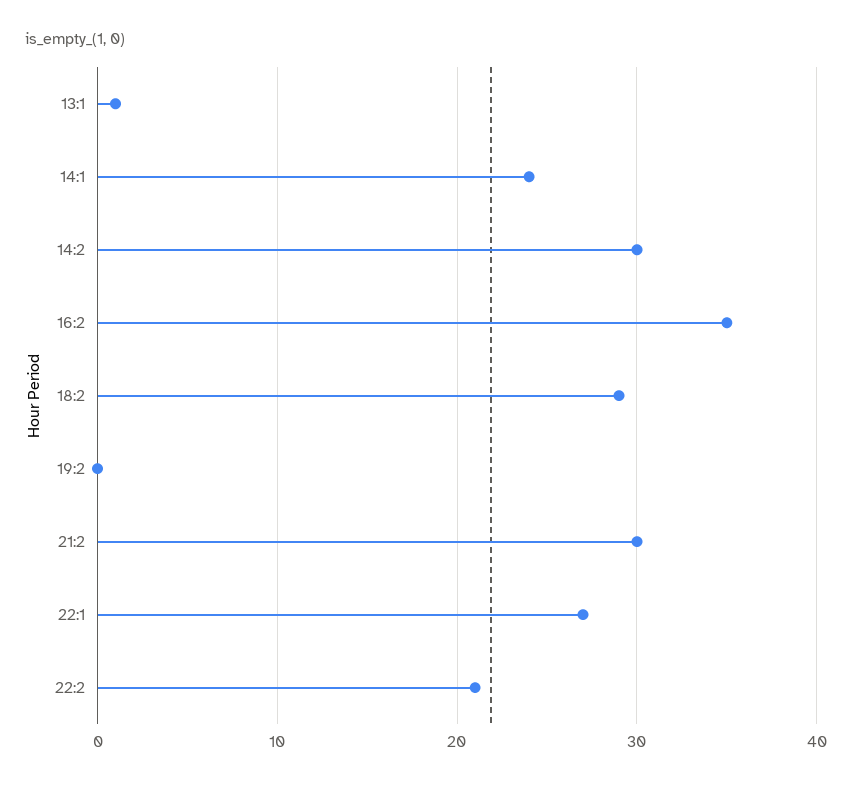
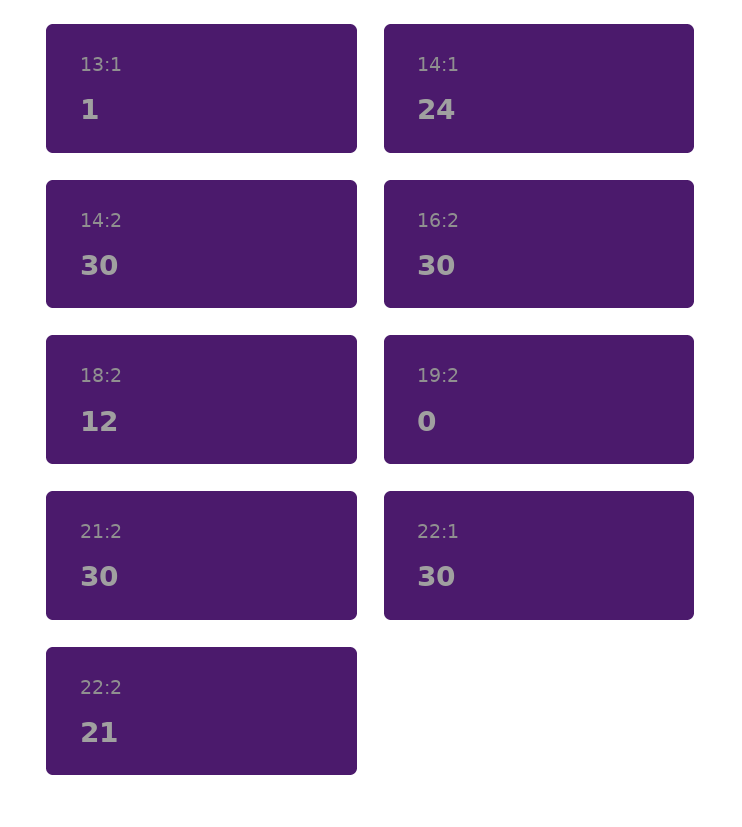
16:2: 35 -> 30
18:2: 29 -> 12
22:1: 27 -> 30

